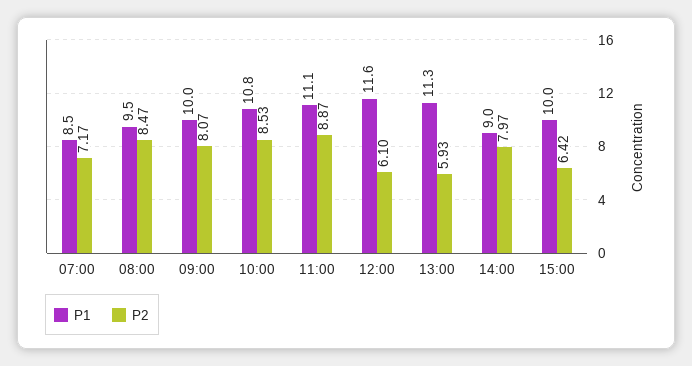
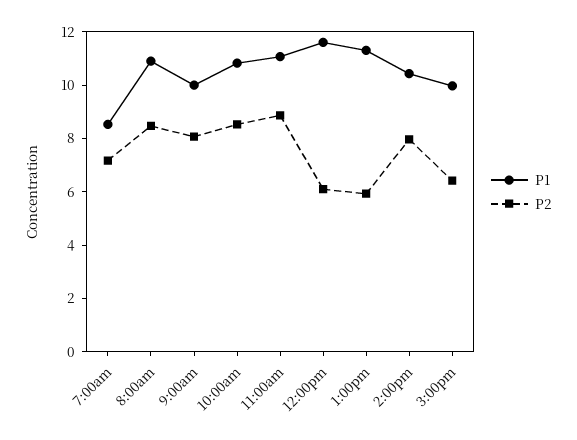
P1, 08:00: 9.5 -> 11
P1, 14:00: 9 -> 10.5

